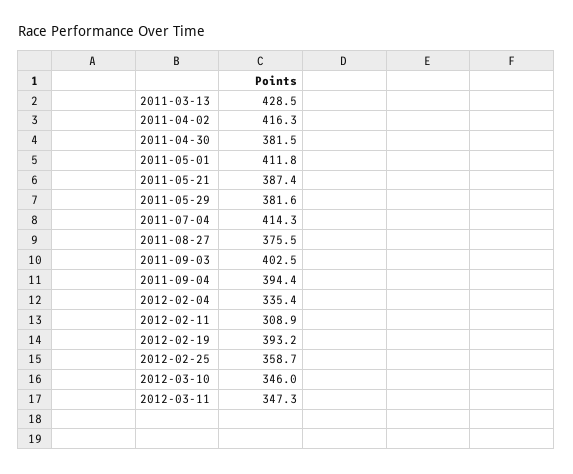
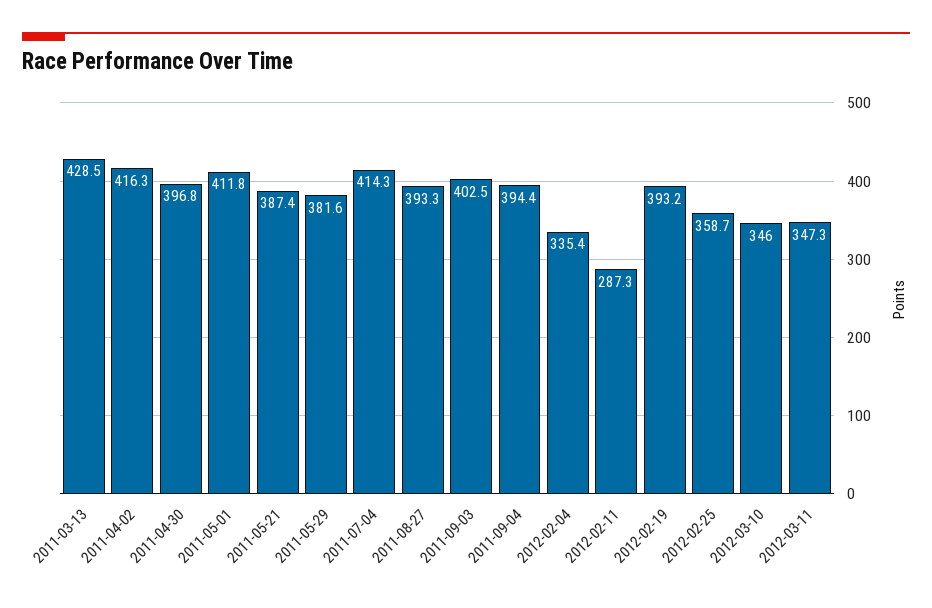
2011-04-30: 381.5 -> 396.8
2011-08-27: 375.5 -> 393.3
2012-02-11: 308.9 -> 287.3

